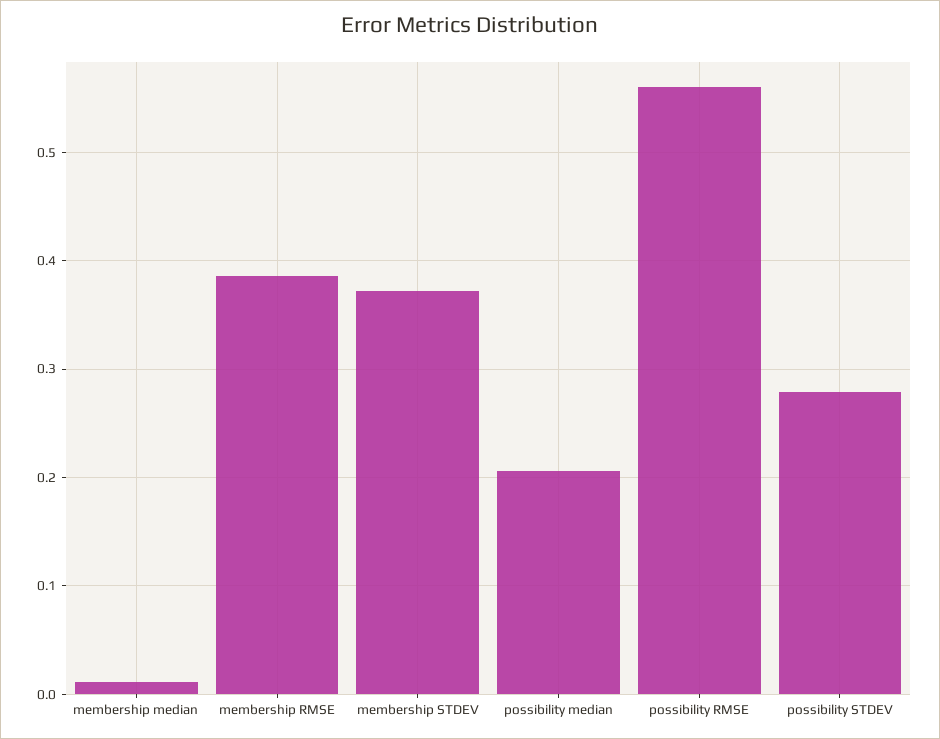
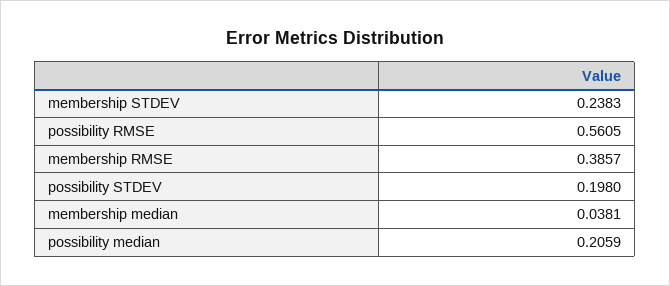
membership median: 0.01 -> 0.0381
membership STDEV: 0.37 -> 0.2383
possibility STDEV: 0.28 -> 0.198

